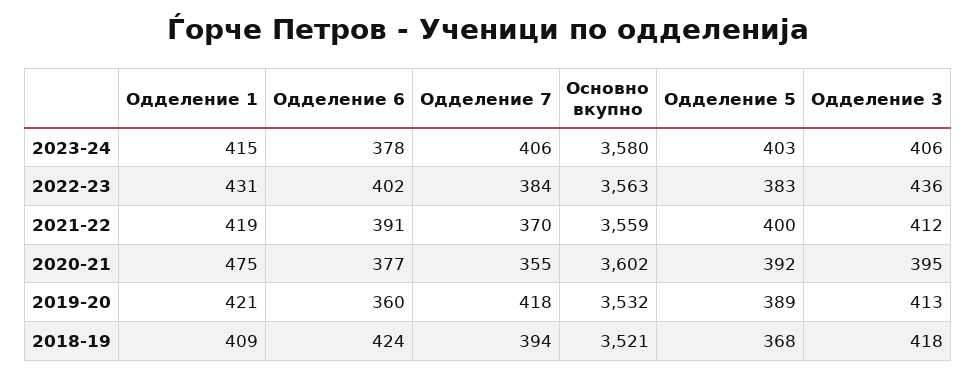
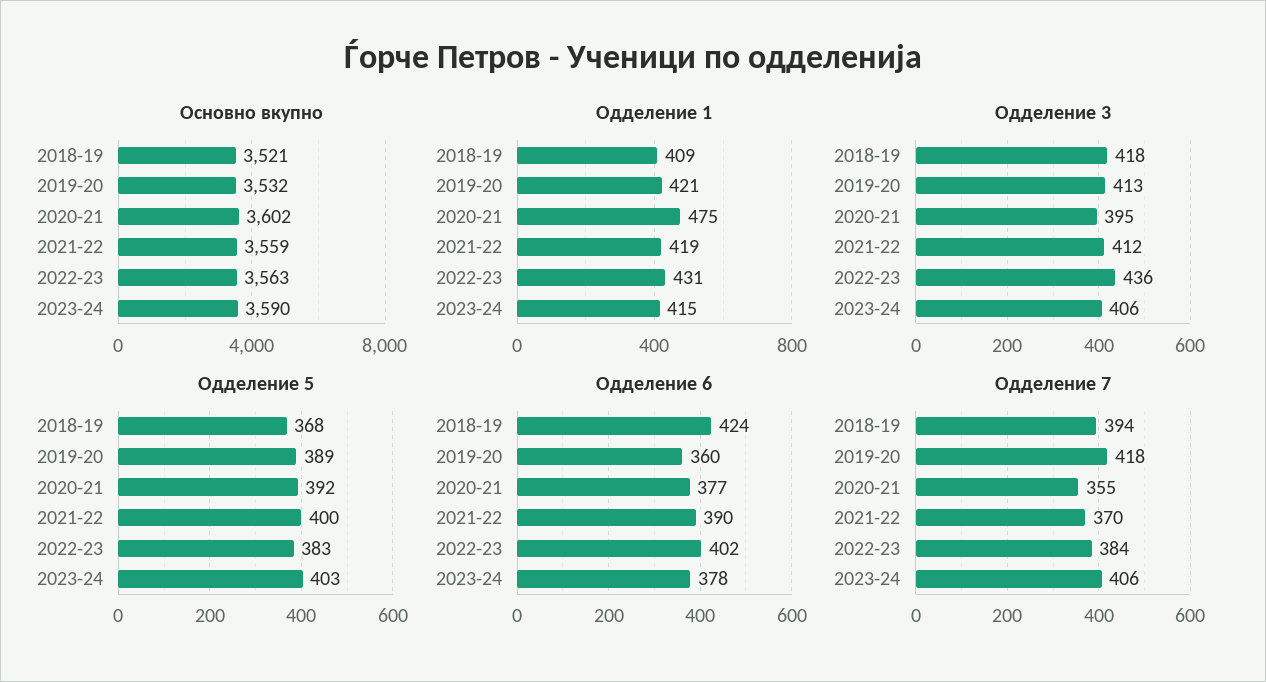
Основно вкупно, 2023-24: 3580 -> 3590
Одделение 6, 2021-22: 391 -> 390

